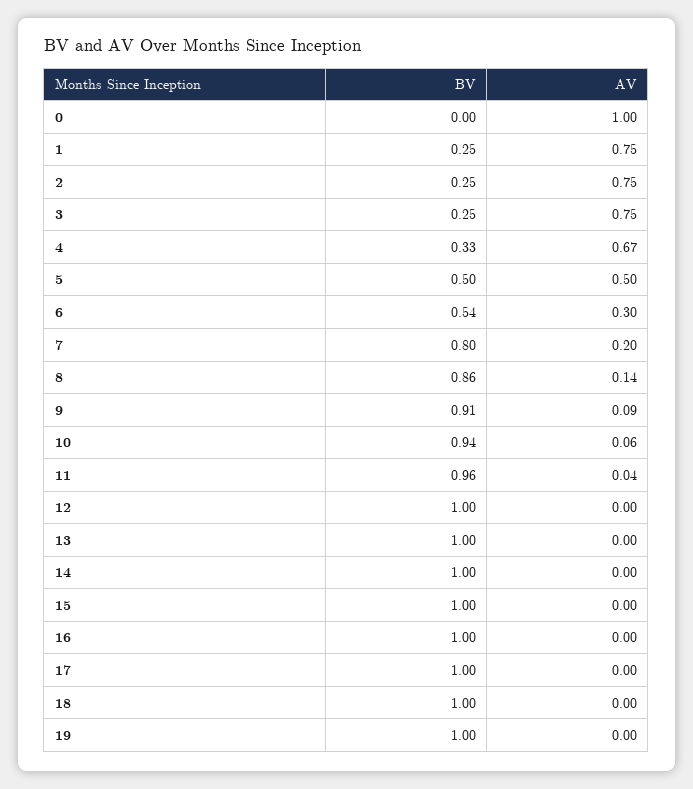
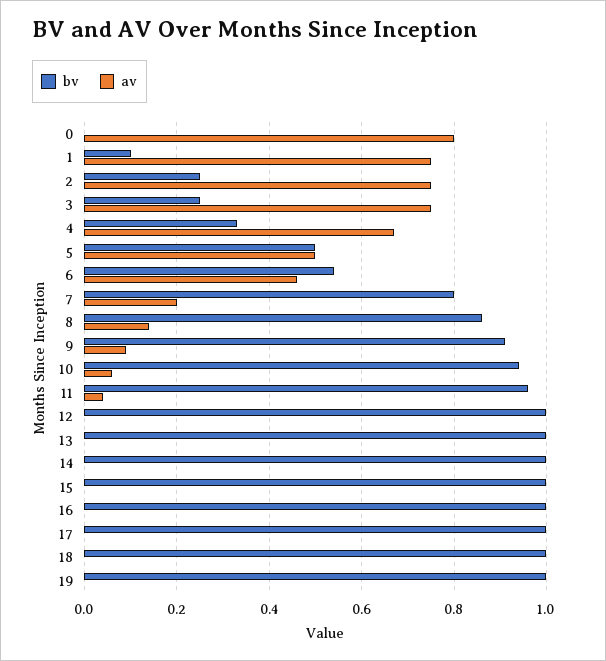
AV, 0: 1 -> 0.8
BV, 1: 0.25 -> 0.1
AV, 6: 0.3 -> 0.45

